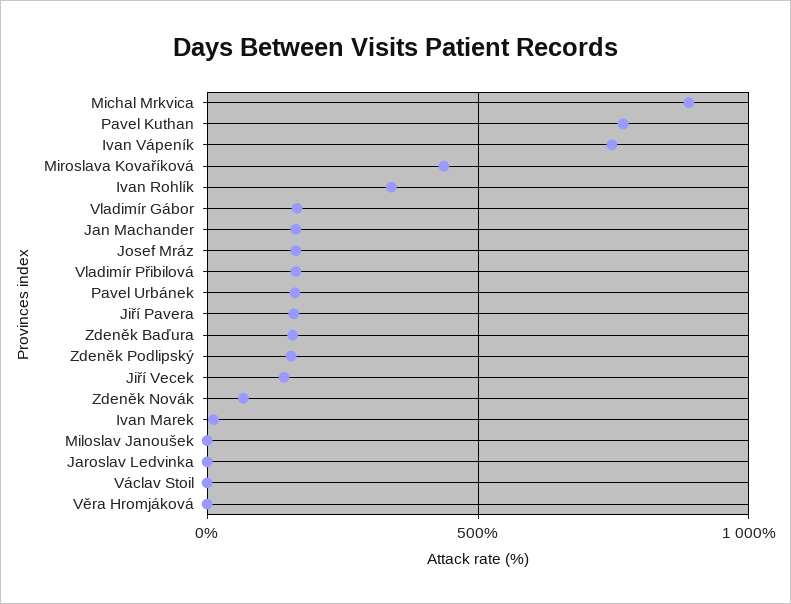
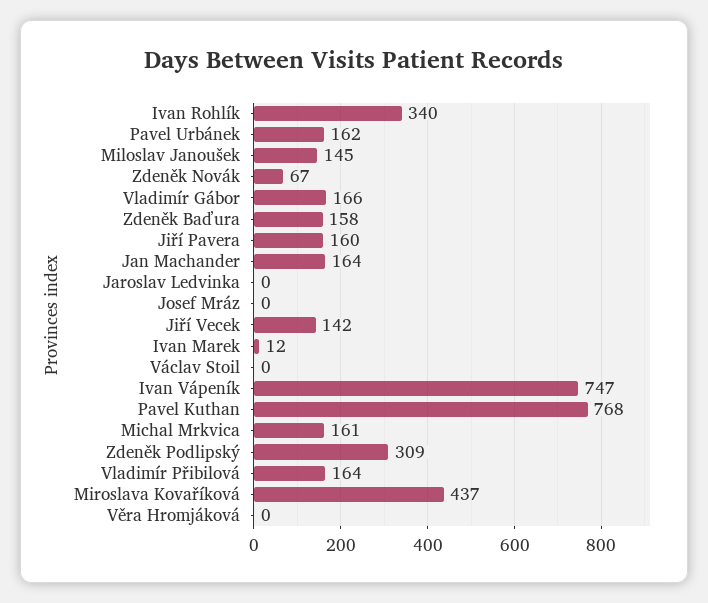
Michal Mrkvica: 900 -> 161
Josef Mráz: 150 -> 0
Zdeněk Podlipský: 150 -> 309
Miloslav Janoušek: 0 -> 145

